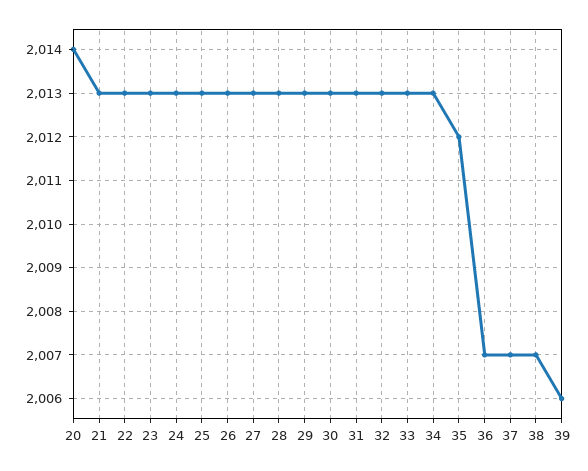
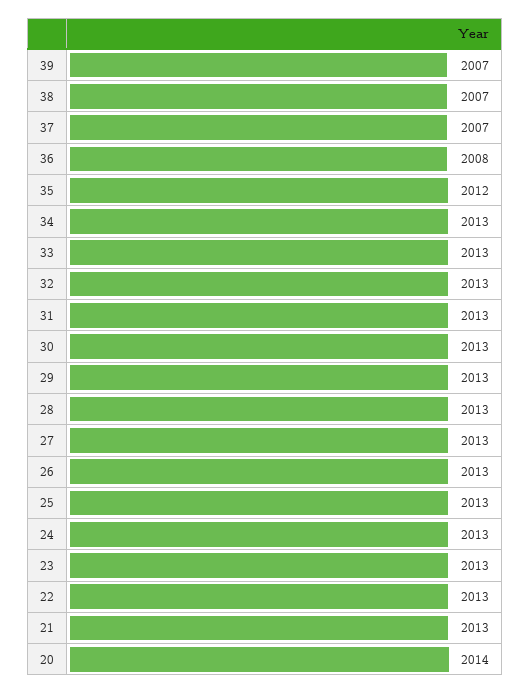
36: 2007 -> 2008
39: 2006 -> 2007

